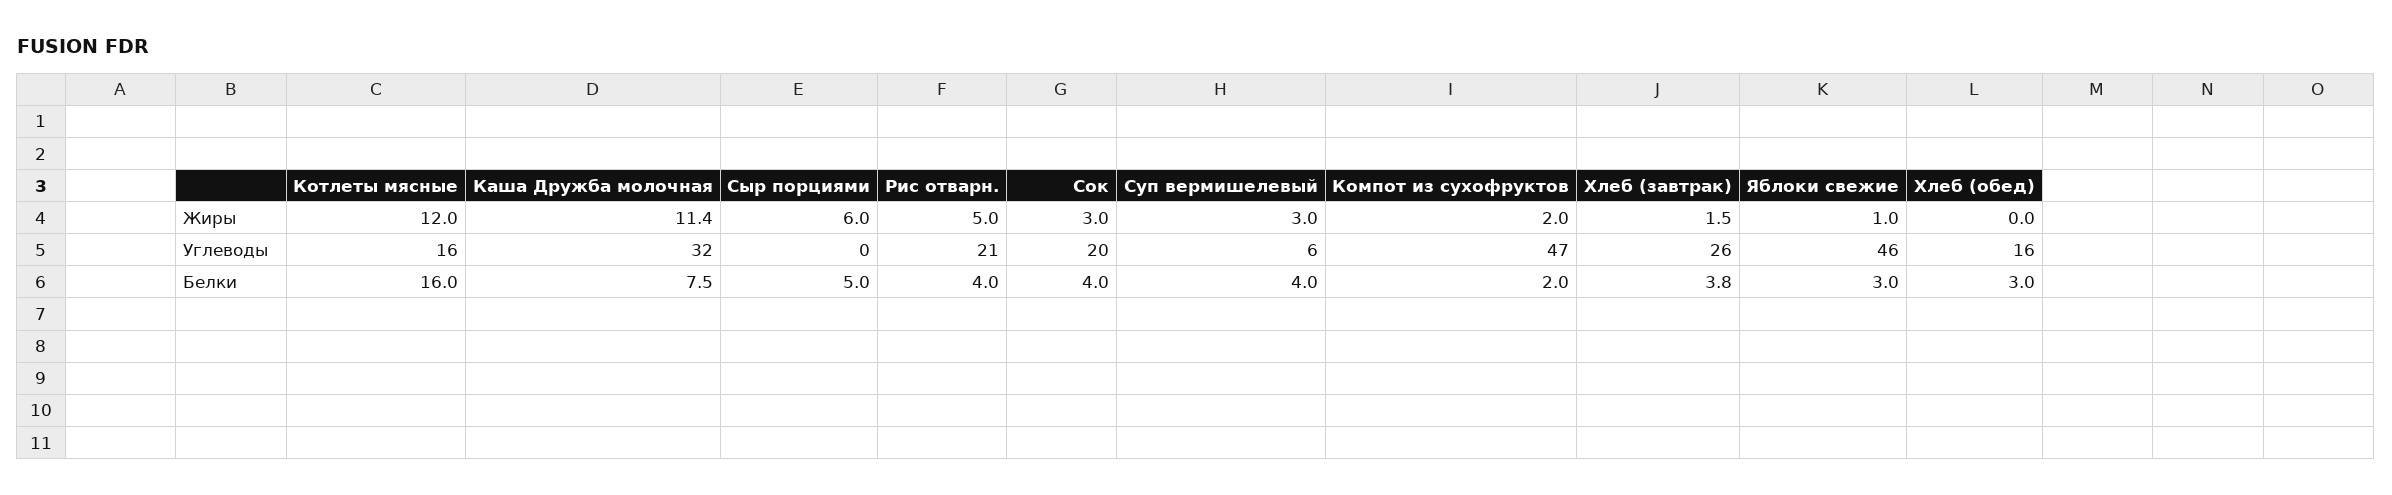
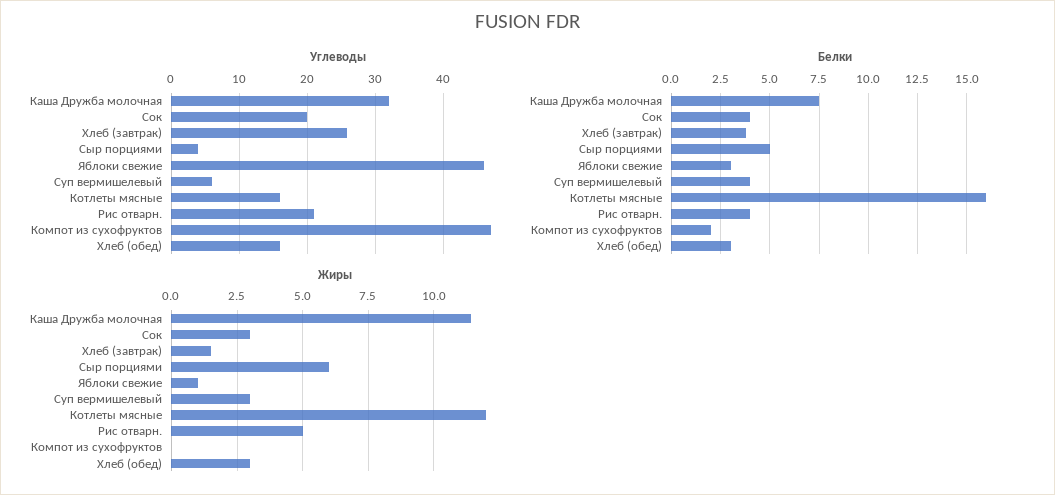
Жиры, Компот из сухофруктов: 2 -> 0
Жиры, Хлеб (обед): 0 -> 3
Углеводы, Сыр порциями: 0 -> 4

